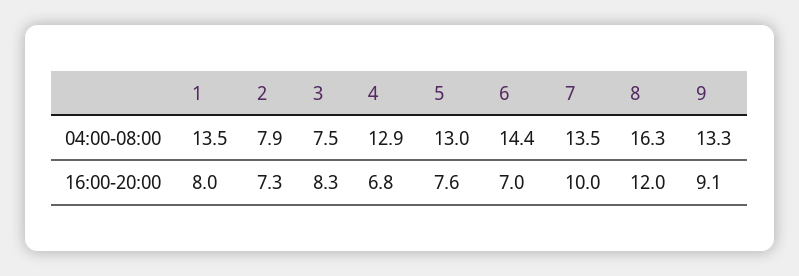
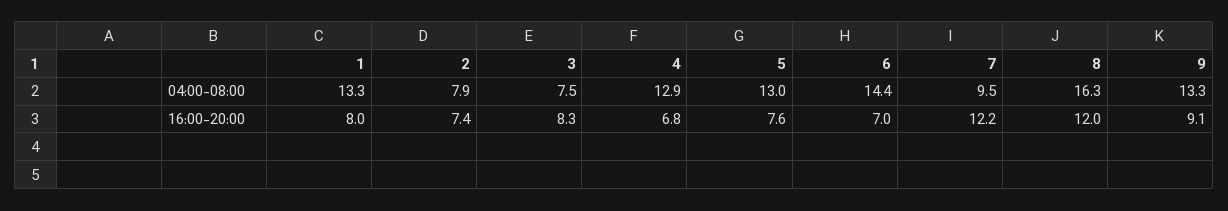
1, 04:00-08:00: 13.5 -> 13.3
7, 04:00-08:00: 13.5 -> 9.5
2, 16:00-20:00: 7.3 -> 7.4
7, 16:00-20:00: 10 -> 12.2

